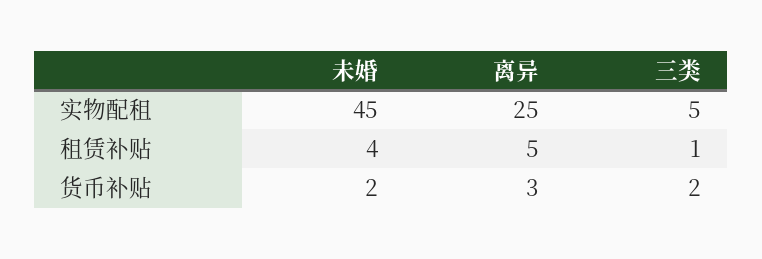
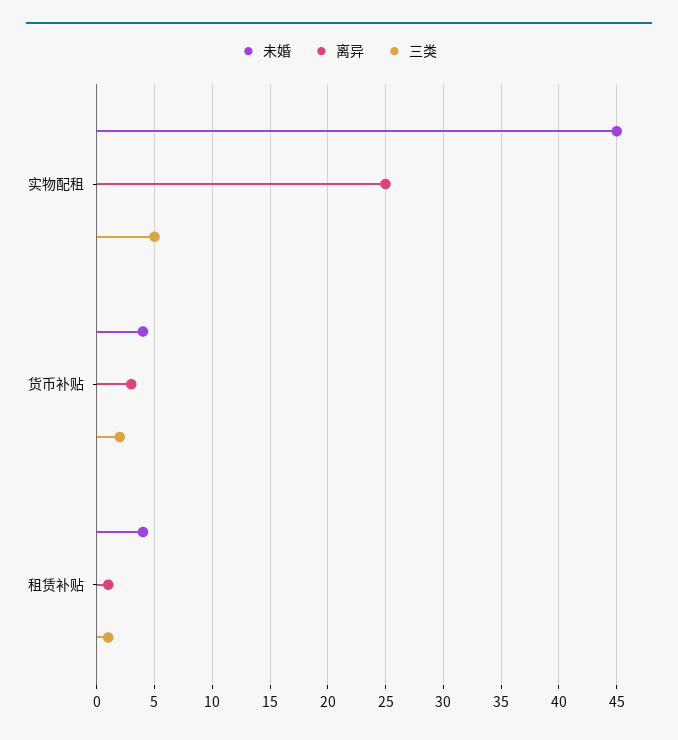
离异, 租赁补贴: 5 -> 1
未婚, 货币补贴: 2 -> 4

